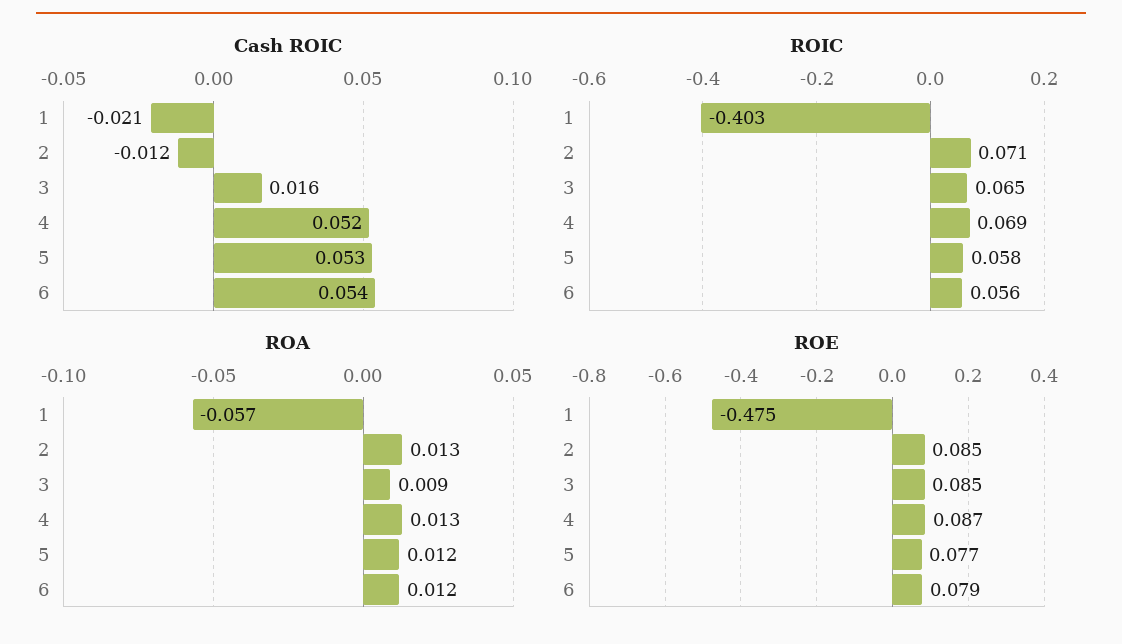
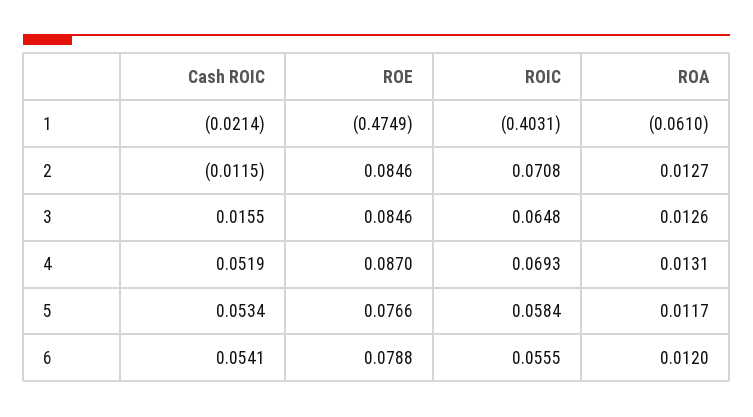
ROA, 1: -0.057 -> -0.061
ROA, 3: 0.009 -> 0.0126

